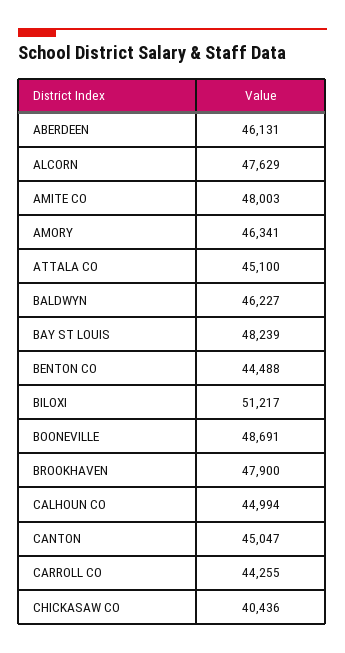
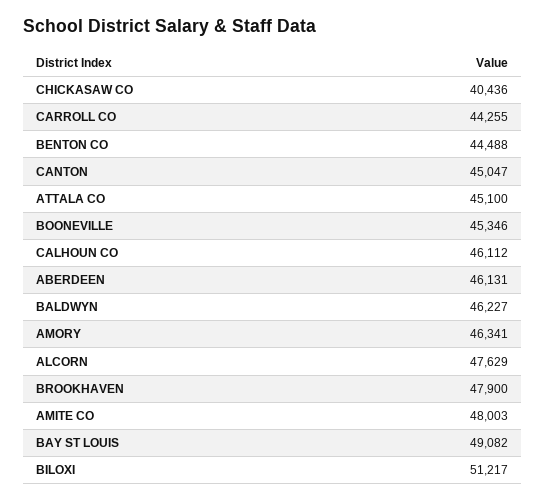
BAY ST LOUIS: 48239 -> 49082
BOONEVILLE: 48691 -> 45346
CALHOUN CO: 44994 -> 46112

